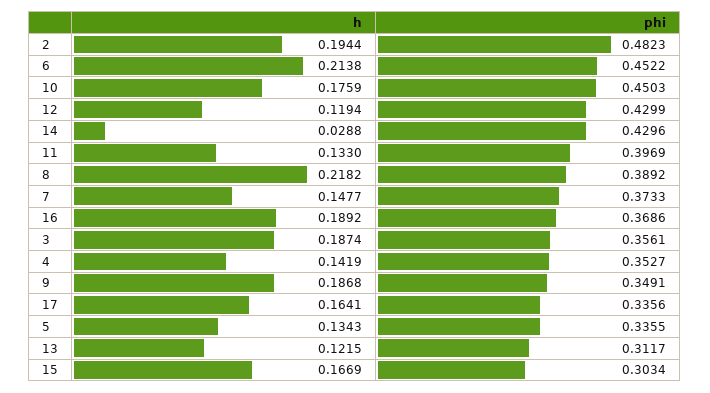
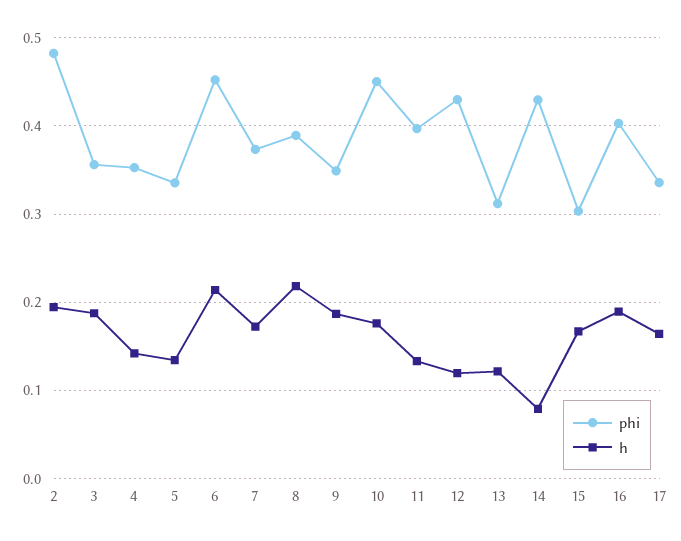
h, 14: 0.0288 -> 0.08
h, 7: 0.1477 -> 0.17
phi, 16: 0.3686 -> 0.4

